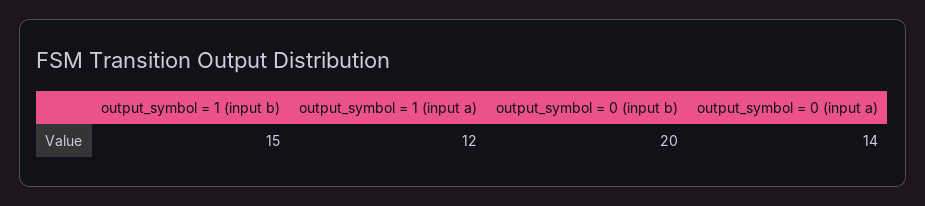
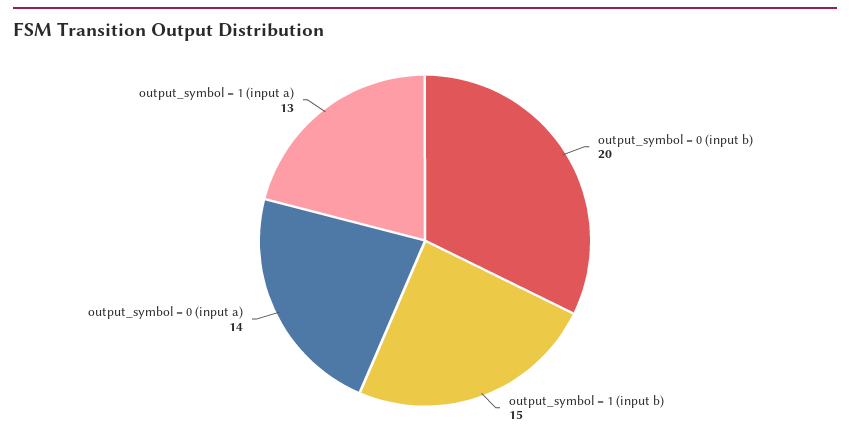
output_symbol = 1 (input a): 12 -> 13

